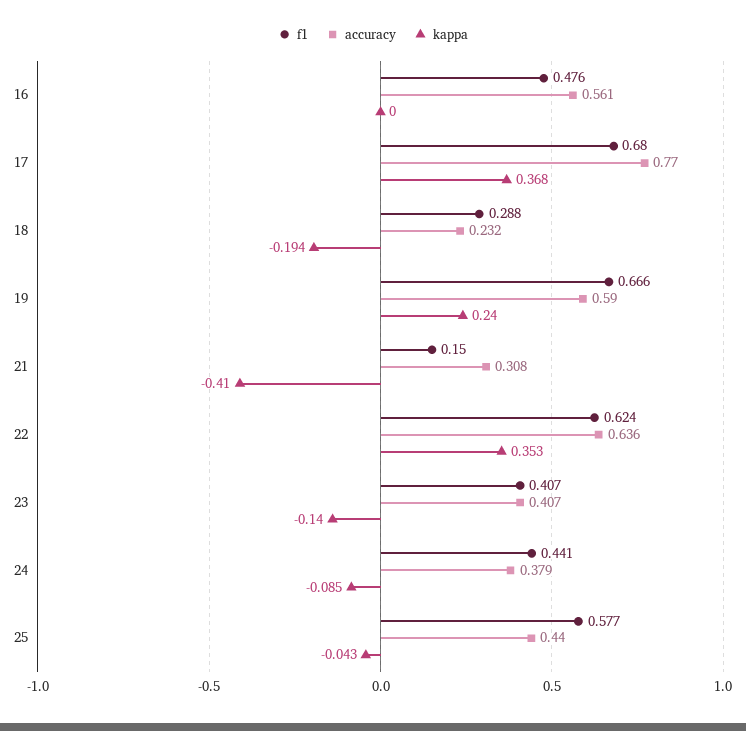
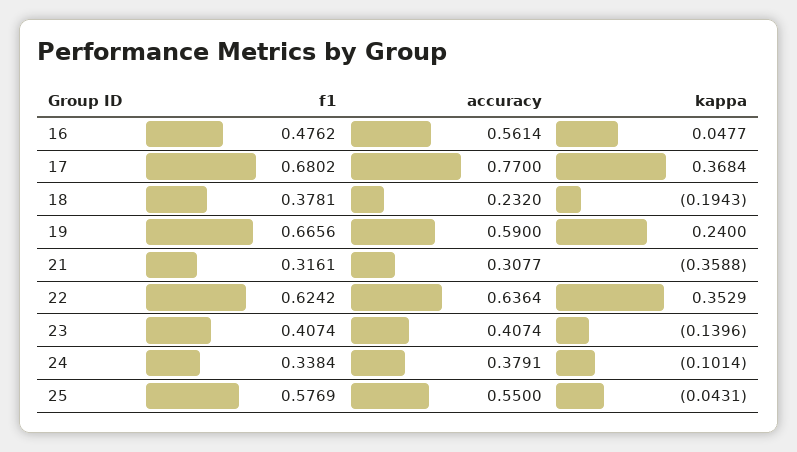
kappa, 16: 0 -> 0.0477
f1, 18: 0.288 -> 0.3781
f1, 21: 0.15 -> 0.3161
kappa, 21: -0.41 -> -0.3588
f1, 24: 0.441 -> 0.3384
kappa, 24: -0.085 -> -0.1014
accuracy, 25: 0.44 -> 0.55

